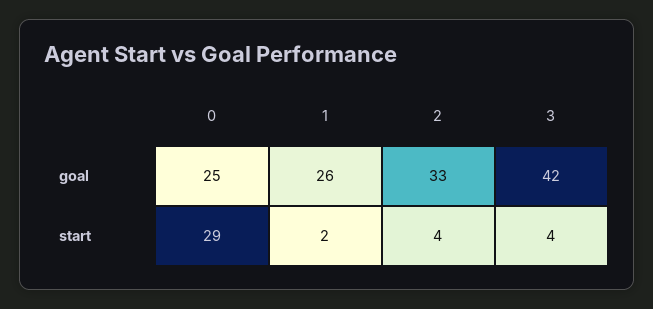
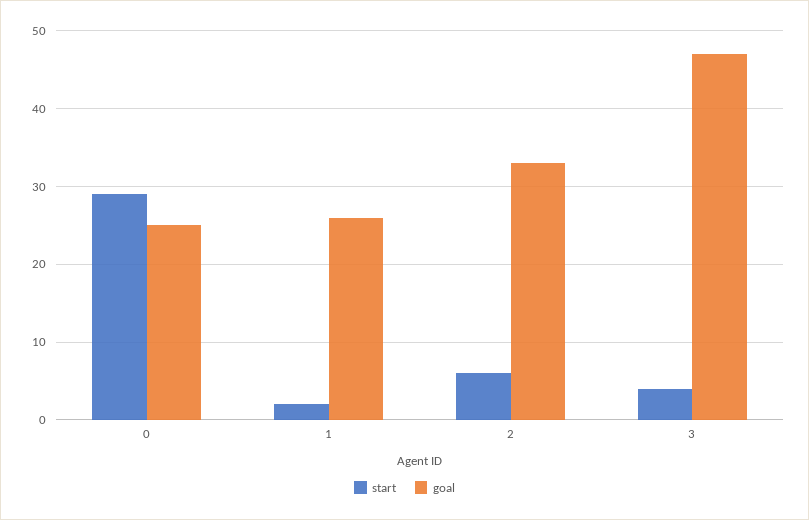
goal, 3: 42 -> 47
start, 2: 4 -> 6

